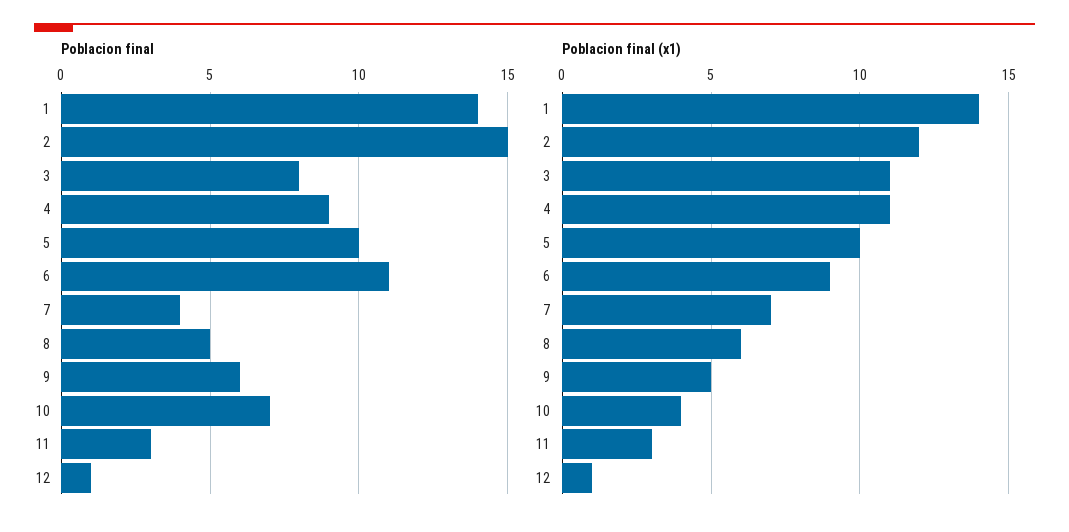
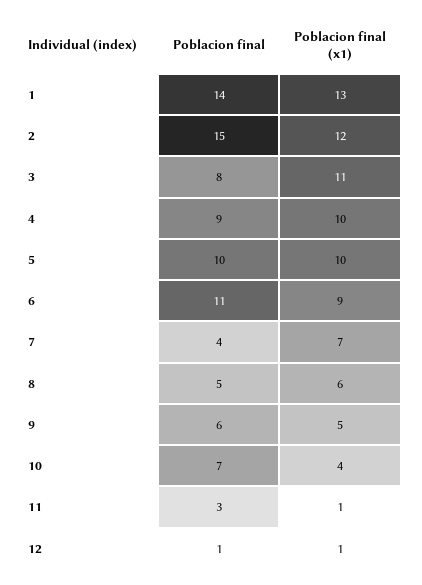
Poblacion final (x1), 1: 14 -> 13
Poblacion final (x1), 4: 11 -> 10
Poblacion final (x1), 11: 3 -> 1

